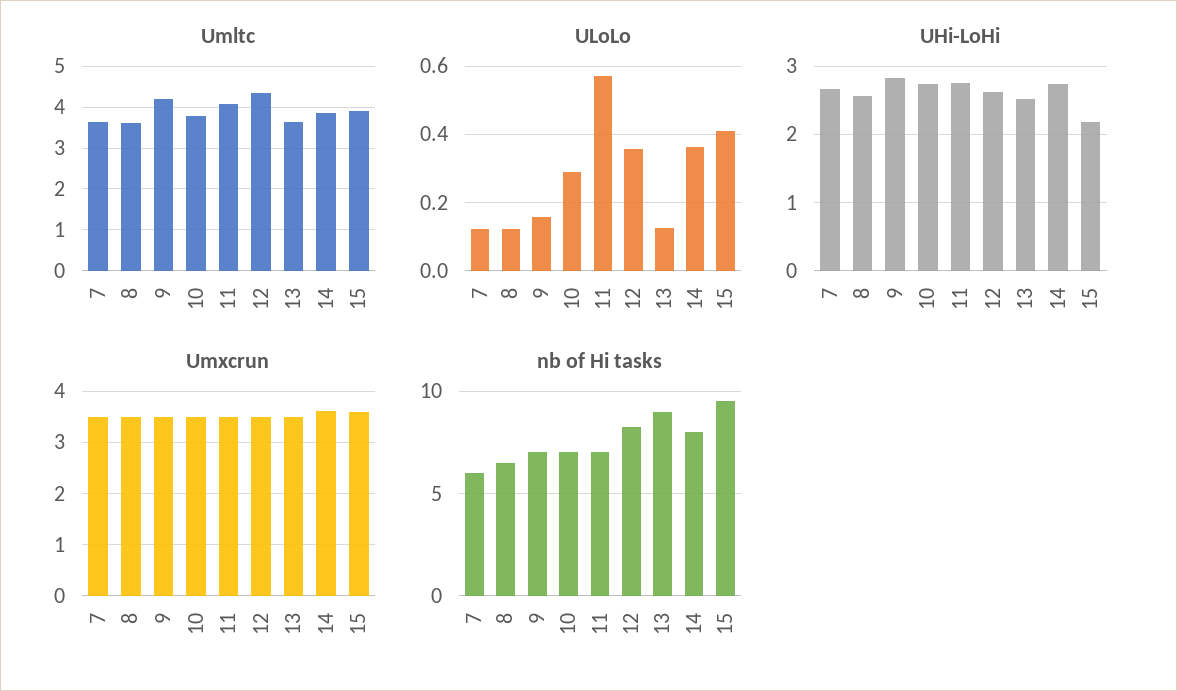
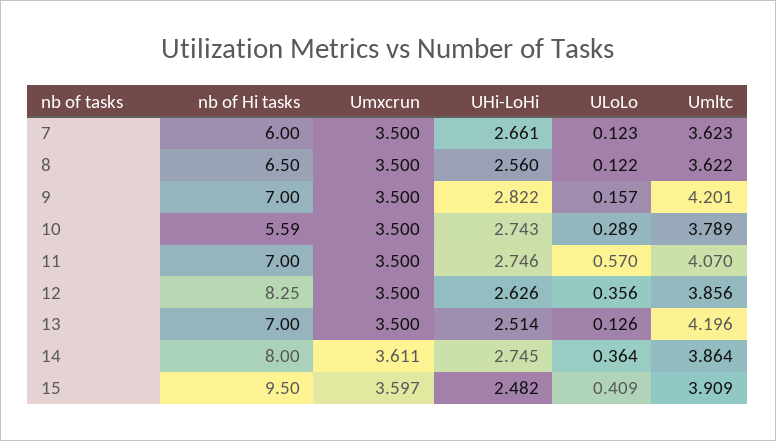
Umltc, 12: 4.4 -> 3.856
Umltc, 13: 3.6 -> 4.196
UHi-LoHi, 15: 2.2 -> 2.482
nb of Hi tasks, 10: 7 -> 5.59
nb of Hi tasks, 13: 9 -> 7

